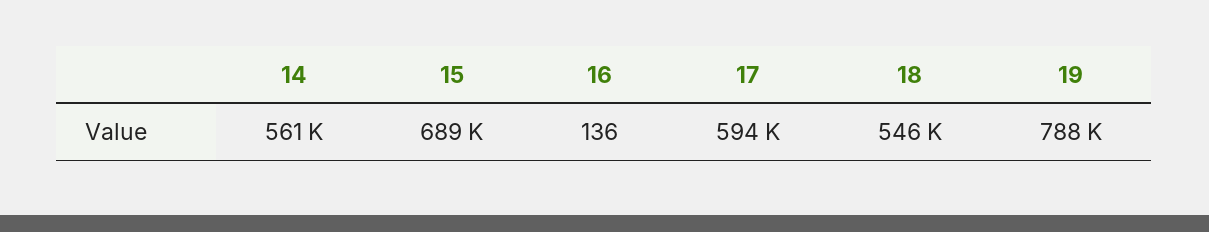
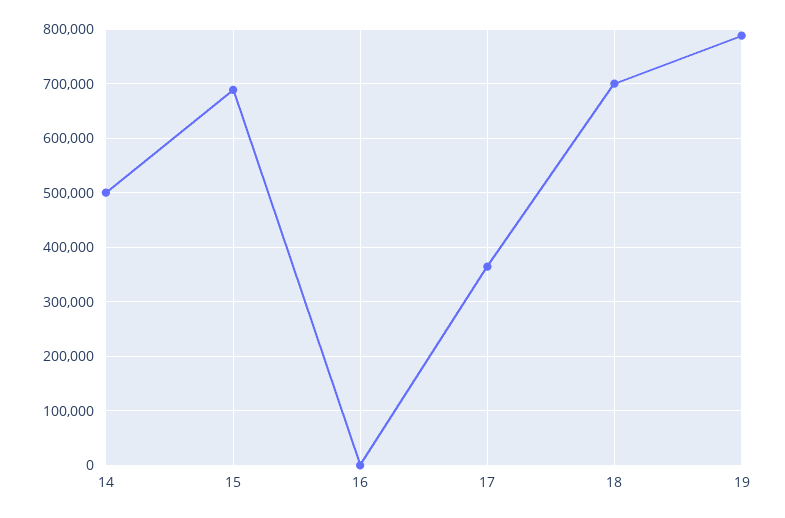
14: 561000 -> 500000
17: 594000 -> 360000
18: 546000 -> 700000

